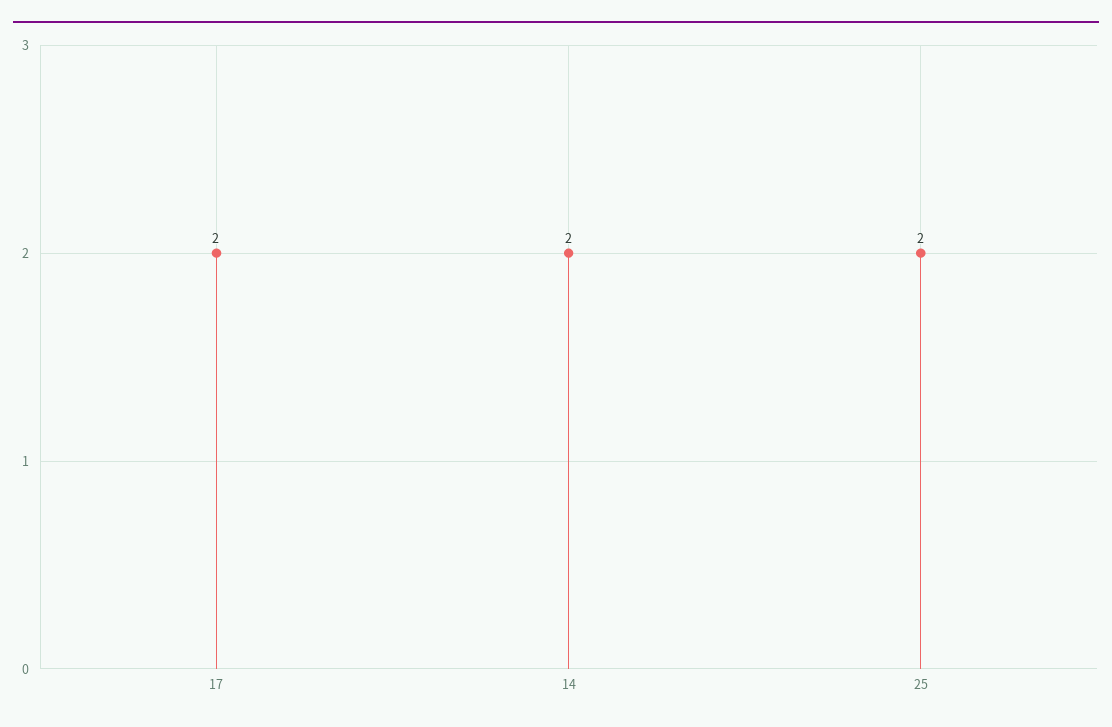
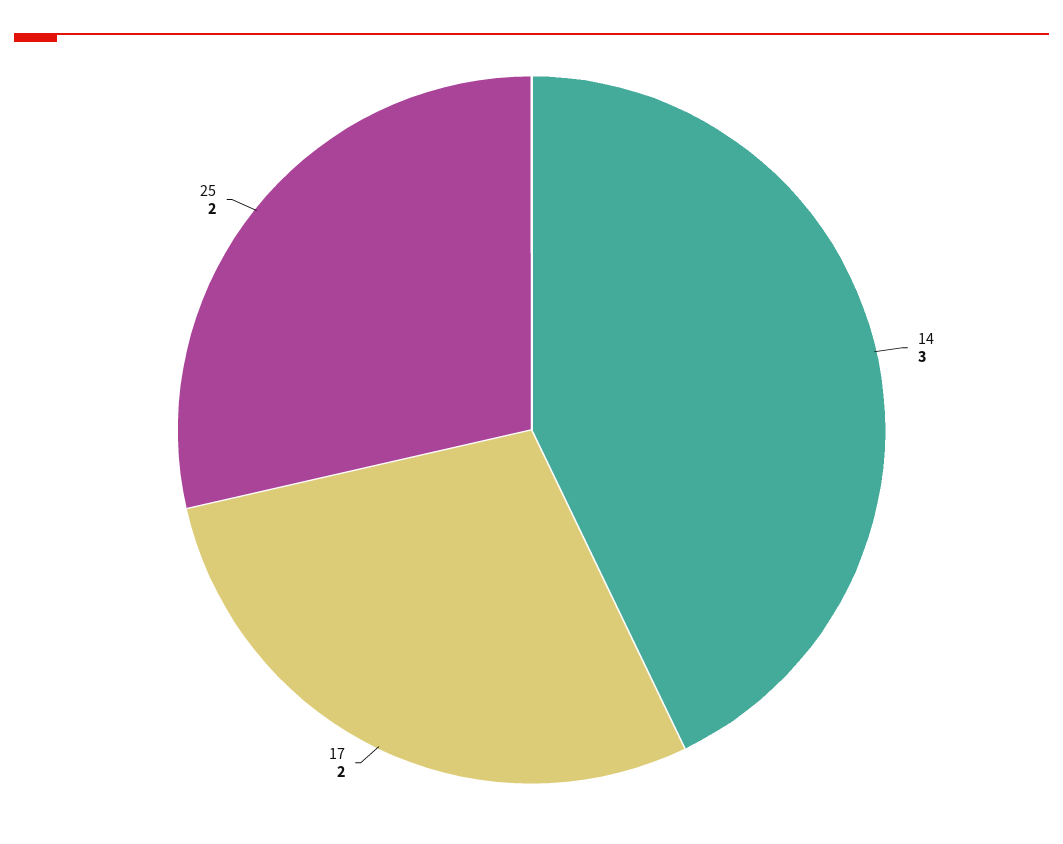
14: 2 -> 3

